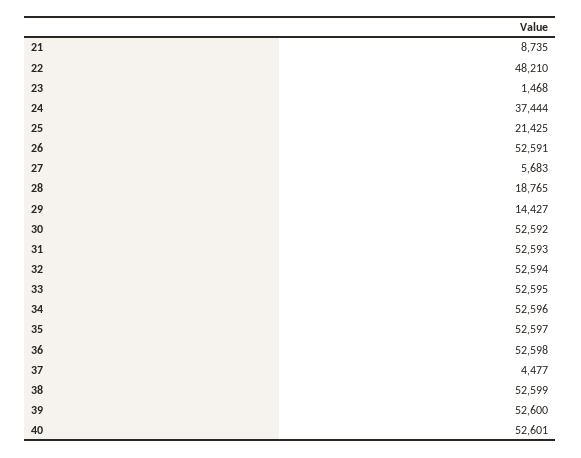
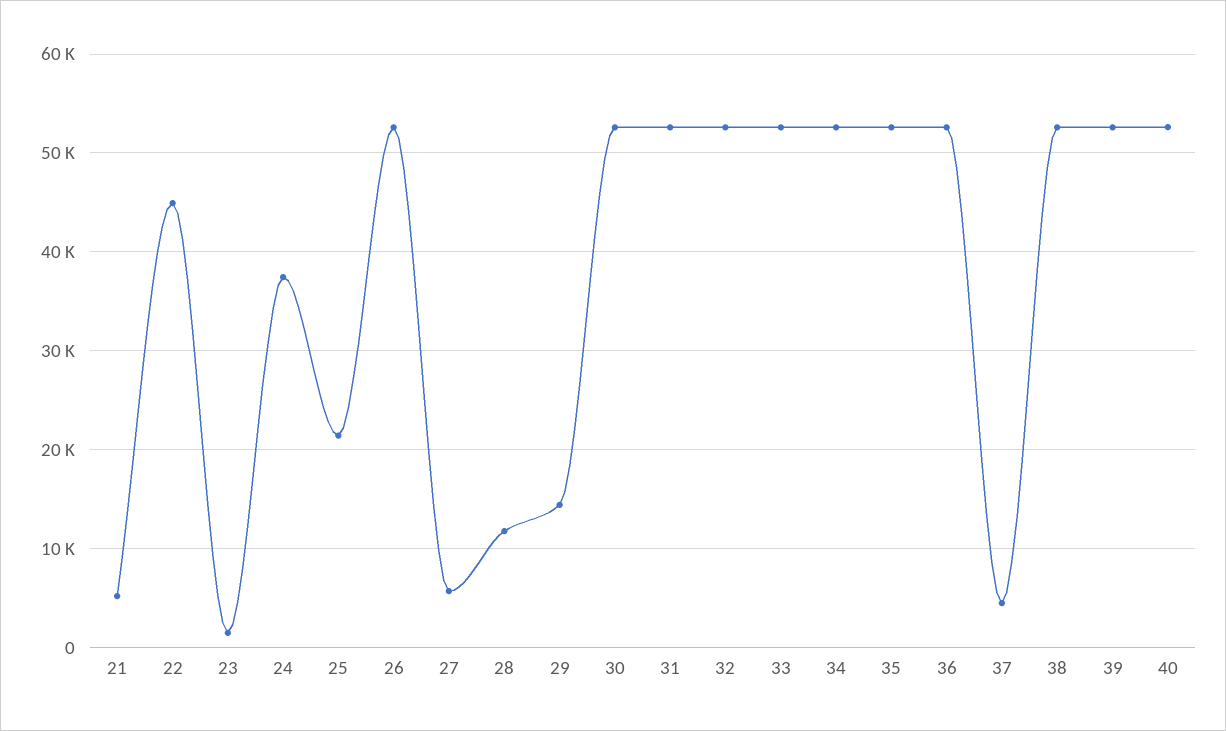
21: 8735 -> 5000
22: 48210 -> 45000
28: 18765 -> 12000

